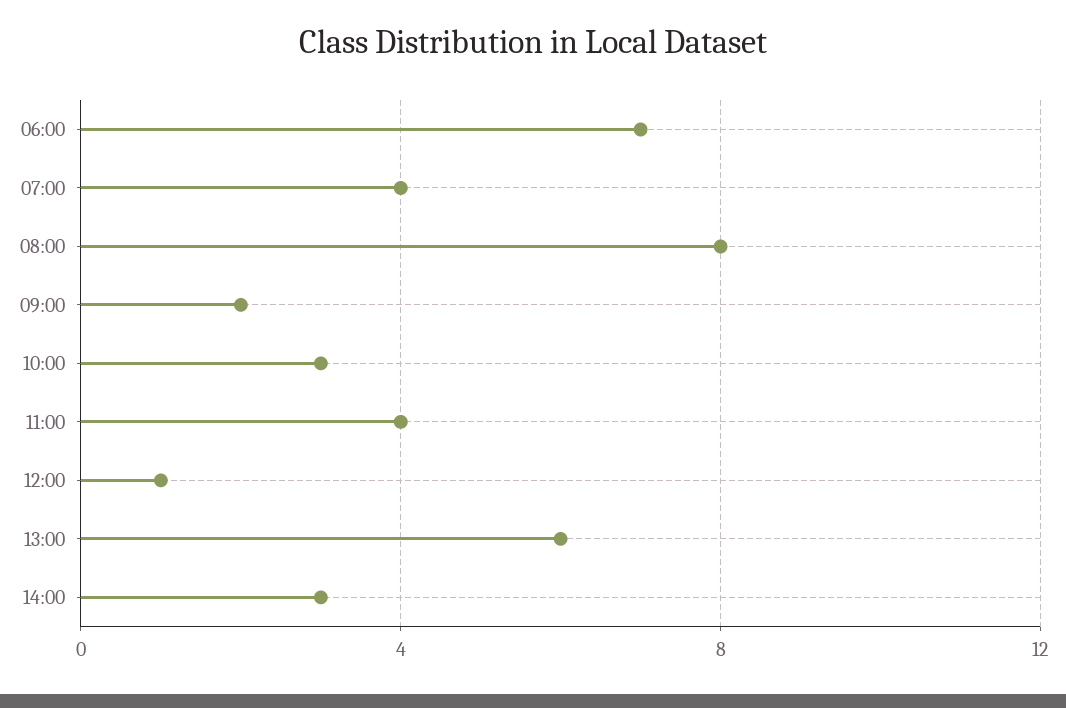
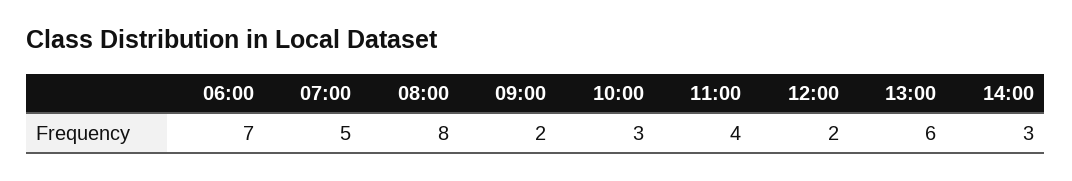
07:00: 4 -> 5
12:00: 1 -> 2

